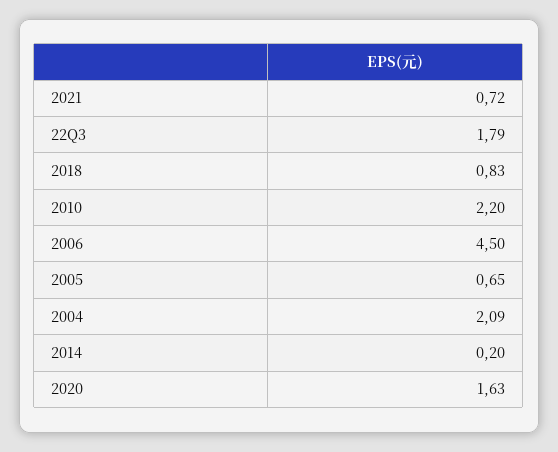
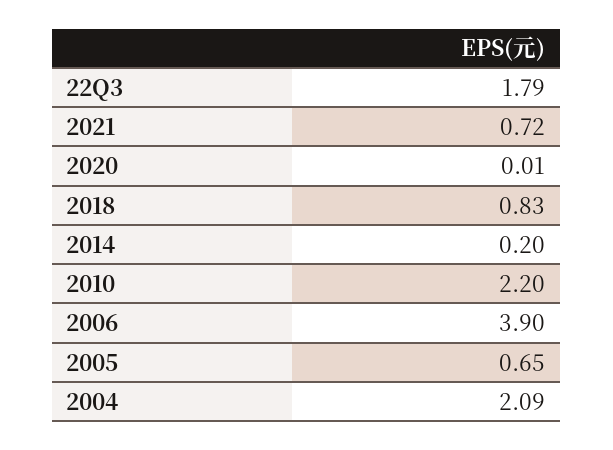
2006: 4.5 -> 3.9
2020: 1.63 -> 0.01

